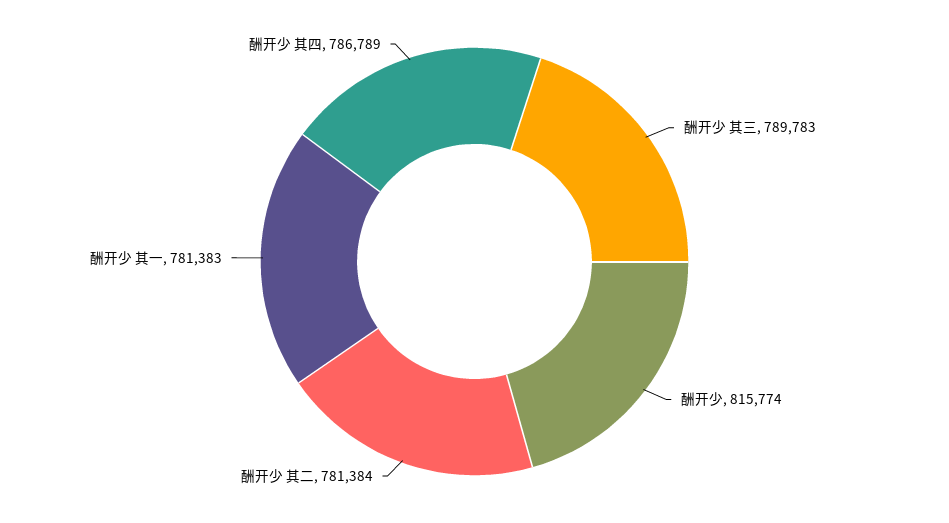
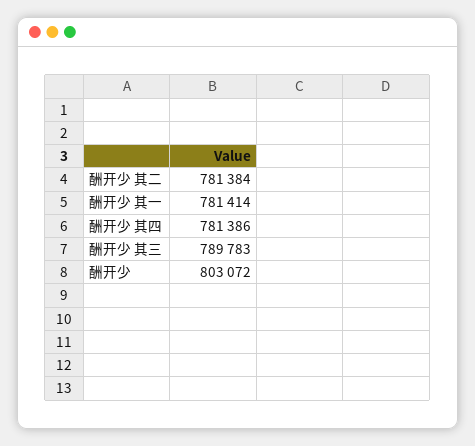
酬开少: 815774 -> 803072
酬开少 其一: 781383 -> 781414
酬开少 其四: 786789 -> 781386

